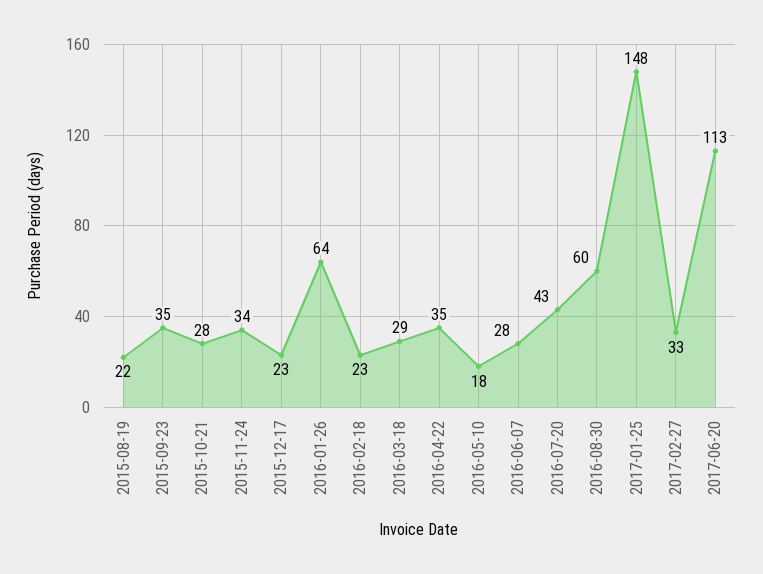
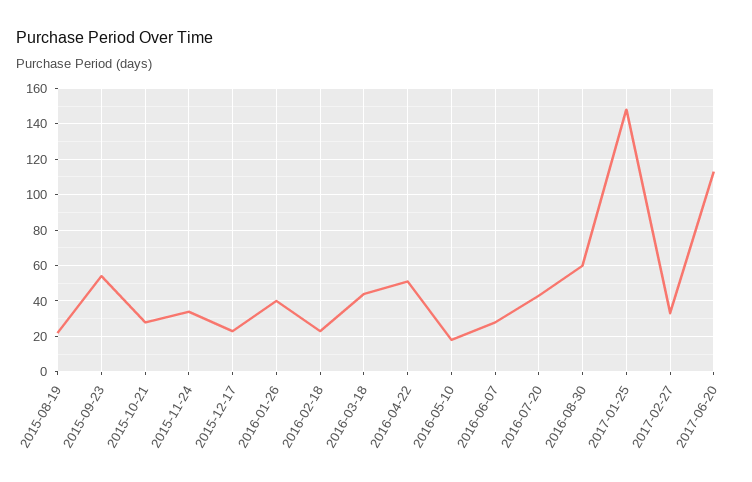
2015-09-23: 35 -> 55
2016-01-26: 64 -> 40
2016-03-18: 29 -> 45
2016-04-22: 35 -> 50

